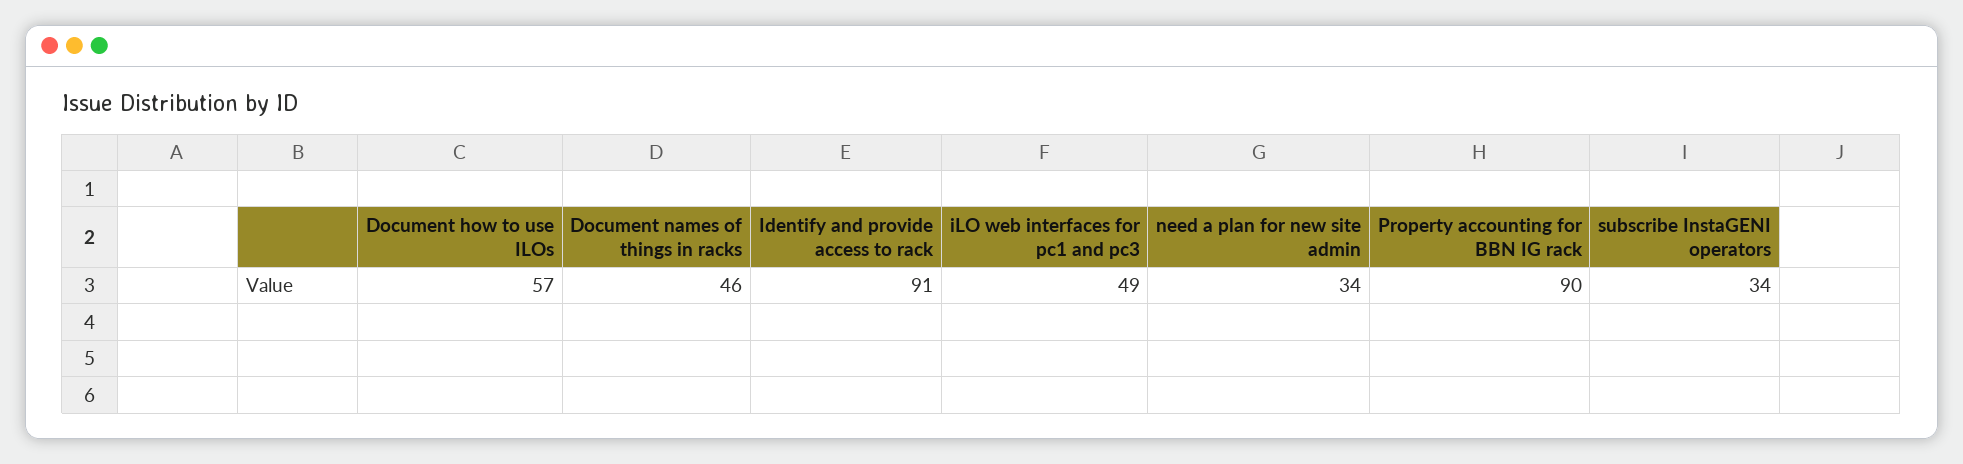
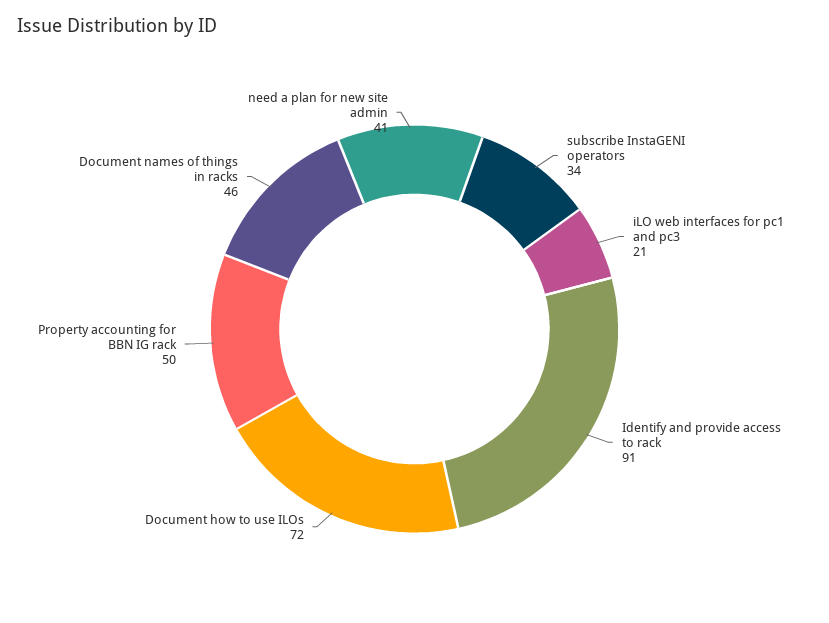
Document how to use ILOs: 57 -> 72
iLO web interfaces for pc1 and pc3: 49 -> 21
need a plan for new site admin: 34 -> 41
Property accounting for BBN IG rack: 90 -> 50

